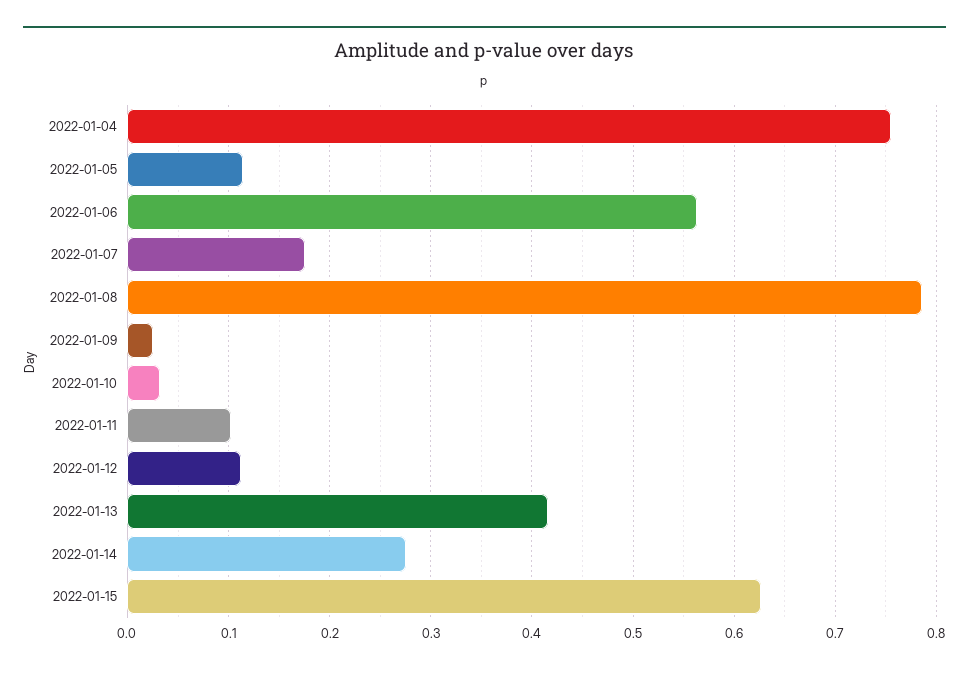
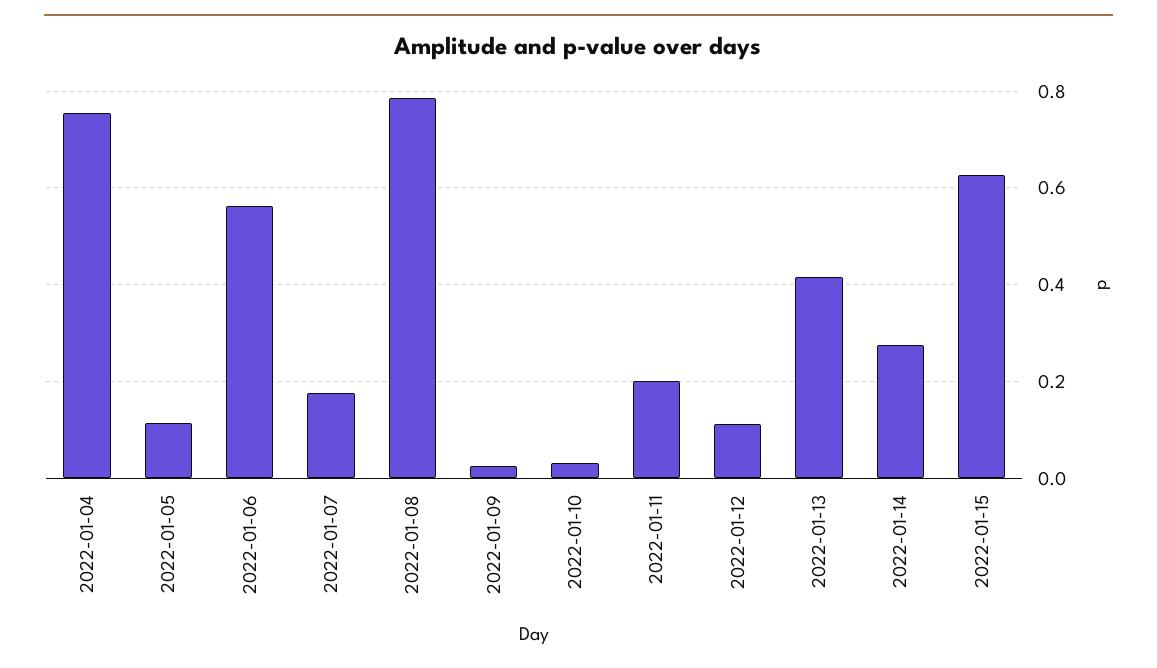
2022-01-11: 0.1 -> 0.2

